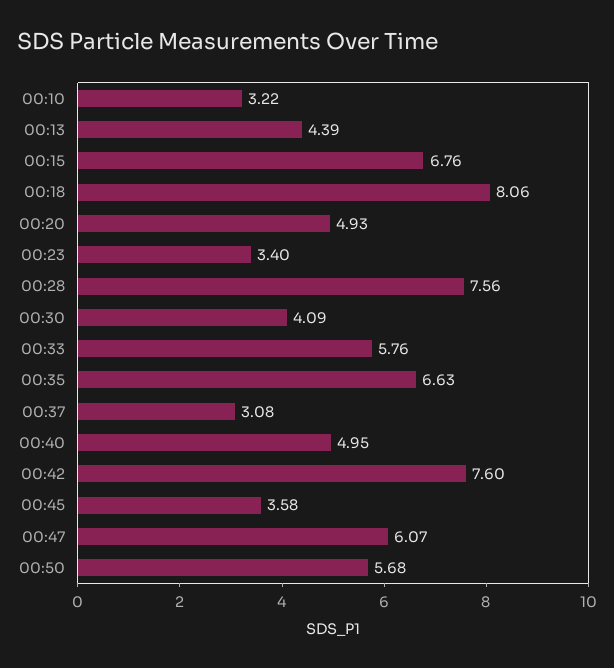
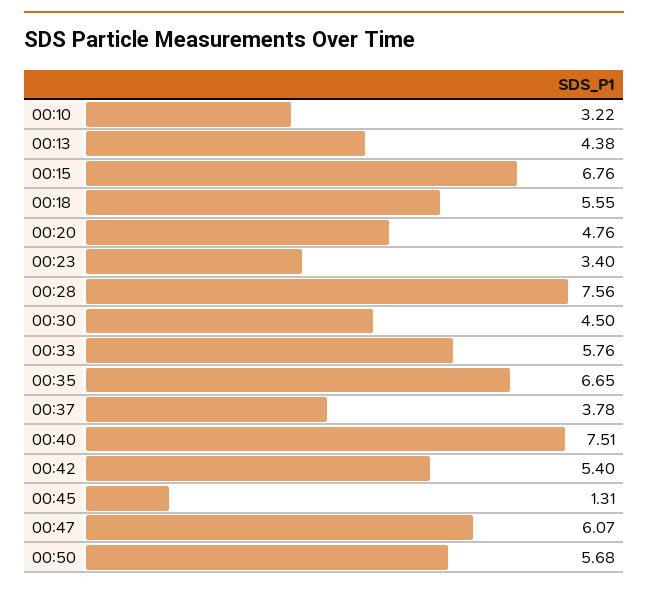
00:13: 4.39 -> 4.38
00:18: 8.06 -> 5.55
00:20: 4.93 -> 4.76
00:30: 4.09 -> 4.5
00:35: 6.63 -> 6.65
00:37: 3.08 -> 3.78
00:40: 4.95 -> 7.51
00:42: 7.6 -> 5.4
00:45: 3.58 -> 1.31

